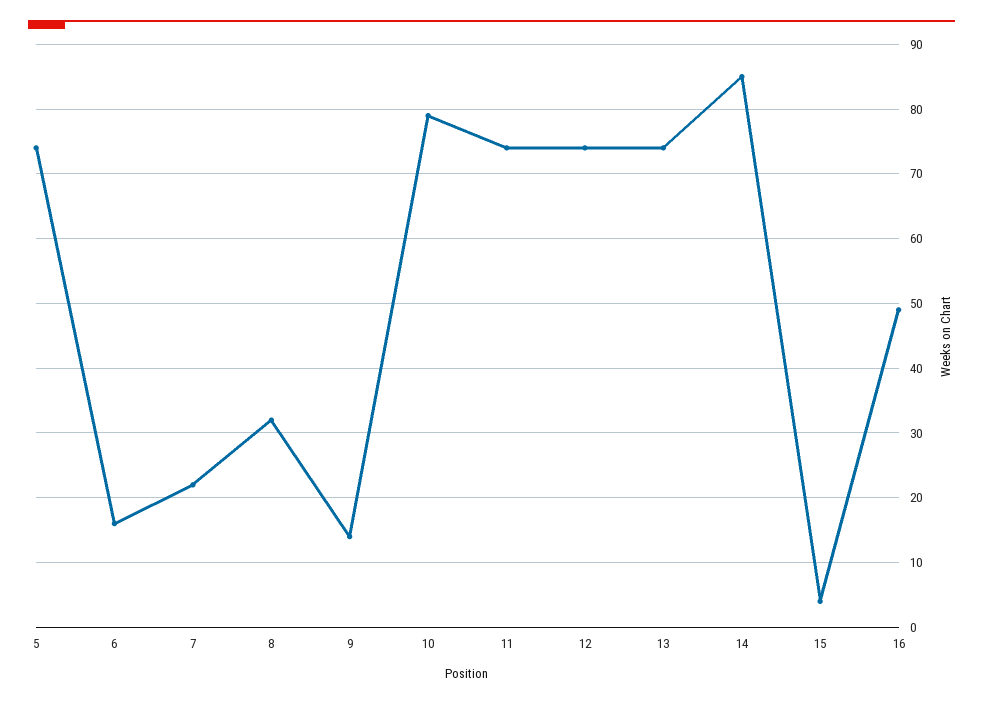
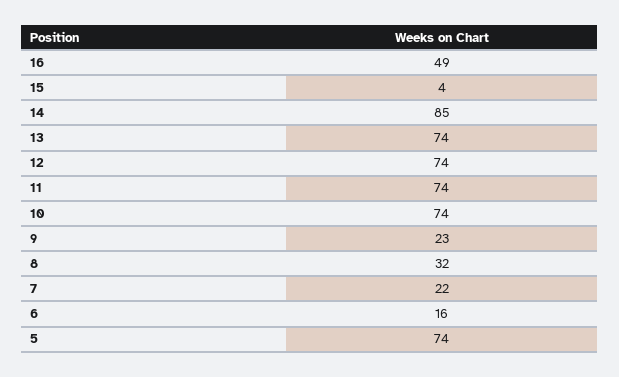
9: 14 -> 23
10: 79 -> 74

